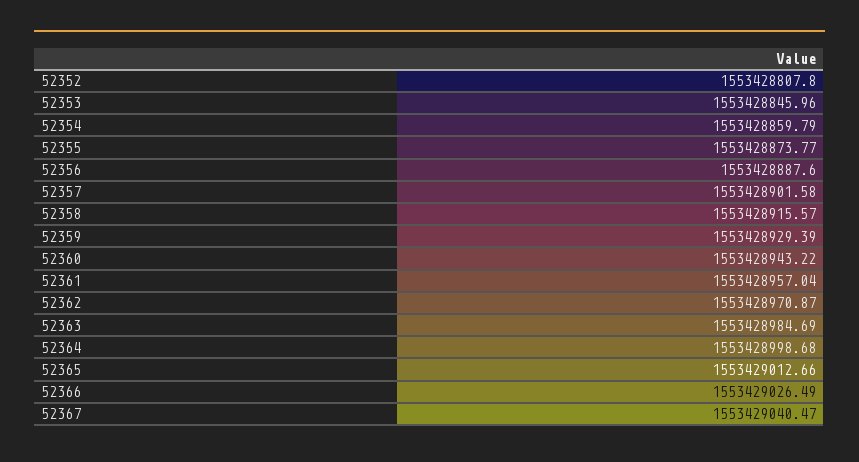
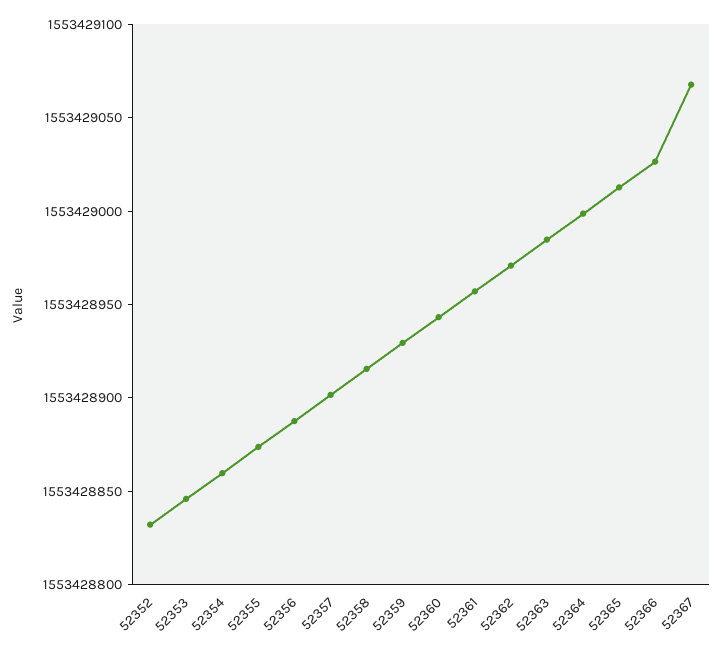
52352: 1553428807.8 -> 1553428830
52367: 1553429040.47 -> 1553429070

